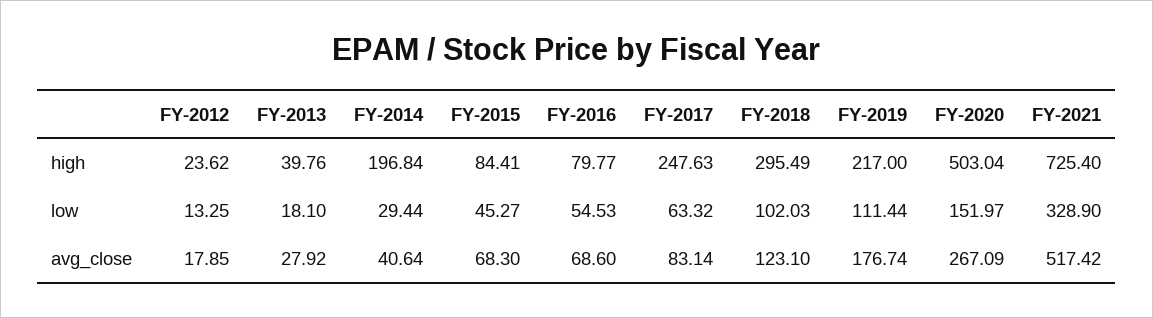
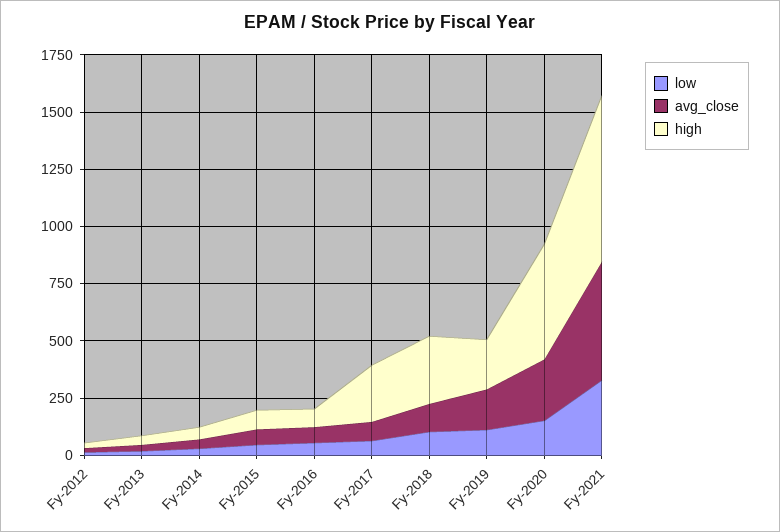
high, FY-2014: 196.84 -> 50

